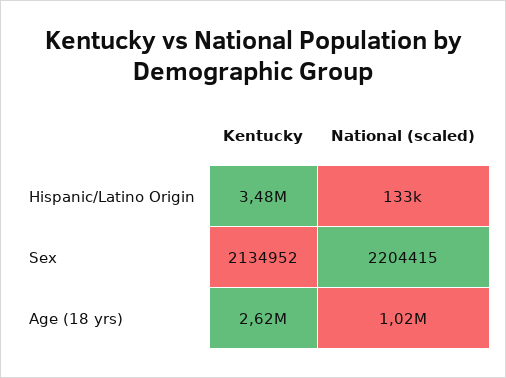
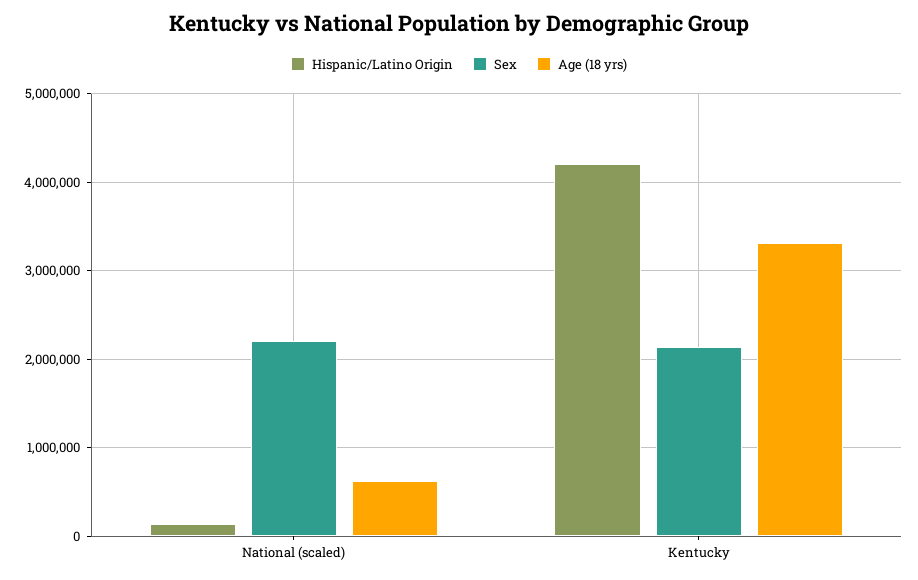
Hispanic/Latino Origin, Kentucky: 3480000 -> 4200000
Age (18 yrs), Kentucky: 2620000 -> 3300000
Age (18 yrs), National (scaled): 1020000 -> 600000

